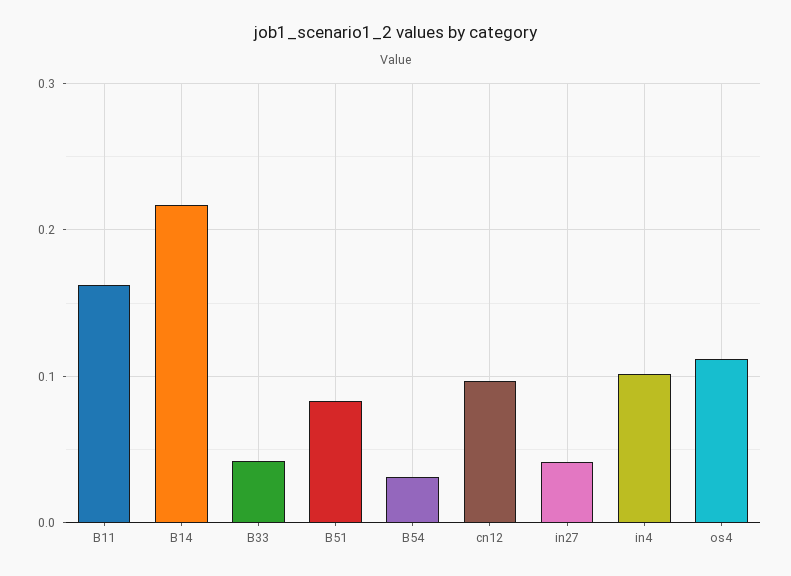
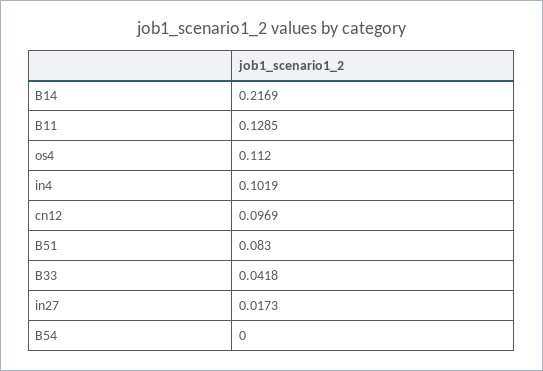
B11: 0.16 -> 0.1285
B54: 0.03 -> 0
in27: 0.04 -> 0.0173

